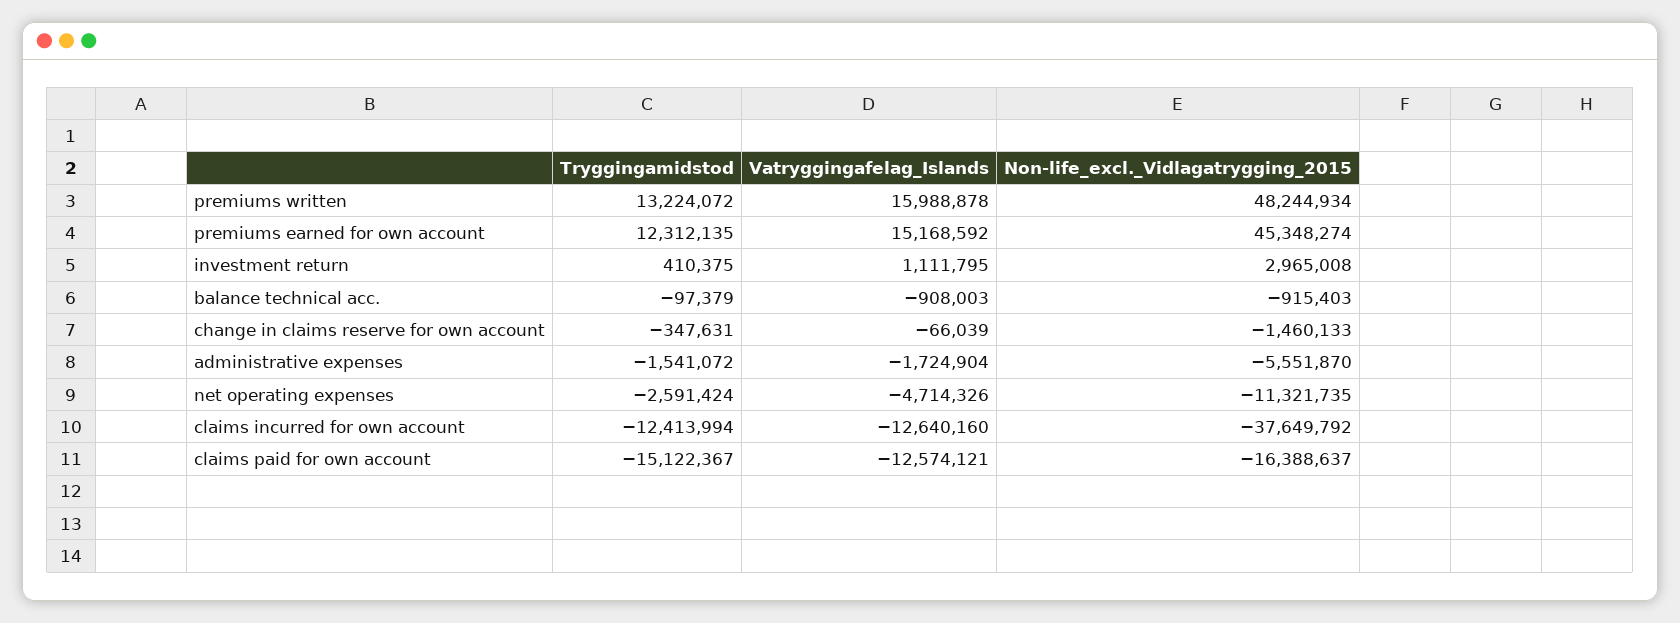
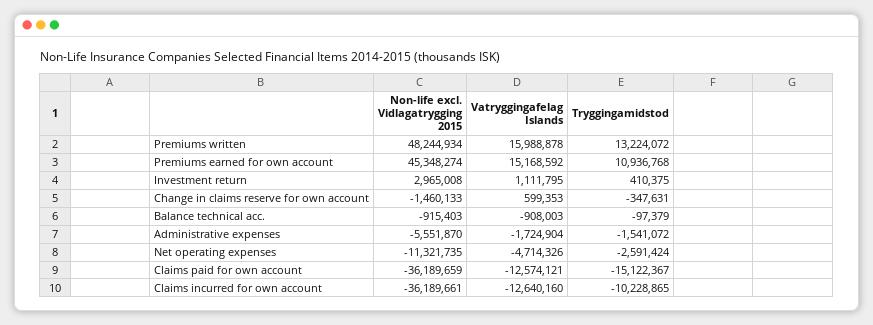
Tryggingamidstod, premiums earned for own account: 12312135 -> 10936768
Vatryggingafelag_Islands, change in claims reserve for own account: -66039 -> 599353
Tryggingamidstod, claims incurred for own account: -12413994 -> -10228865
Non-life_excl._Vidlagatrygging_2015, claims incurred for own account: -37649792 -> -36189661
Non-life_excl._Vidlagatrygging_2015, claims paid for own account: -16388637 -> -36189659

